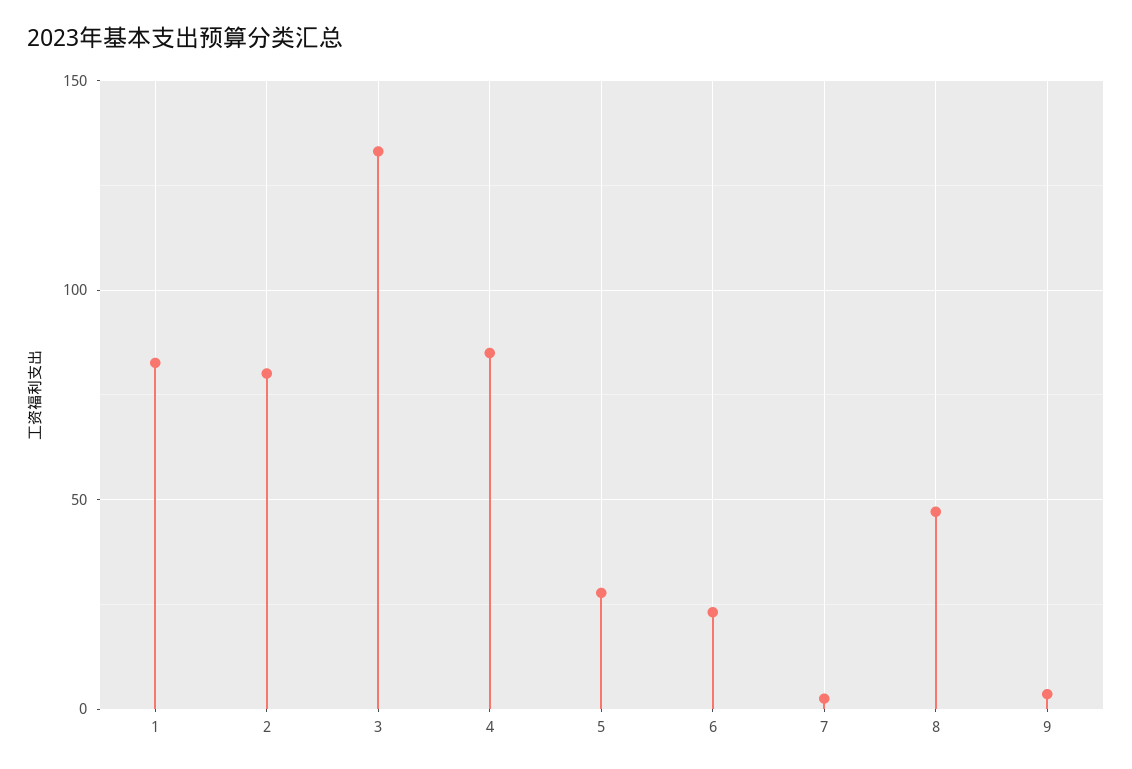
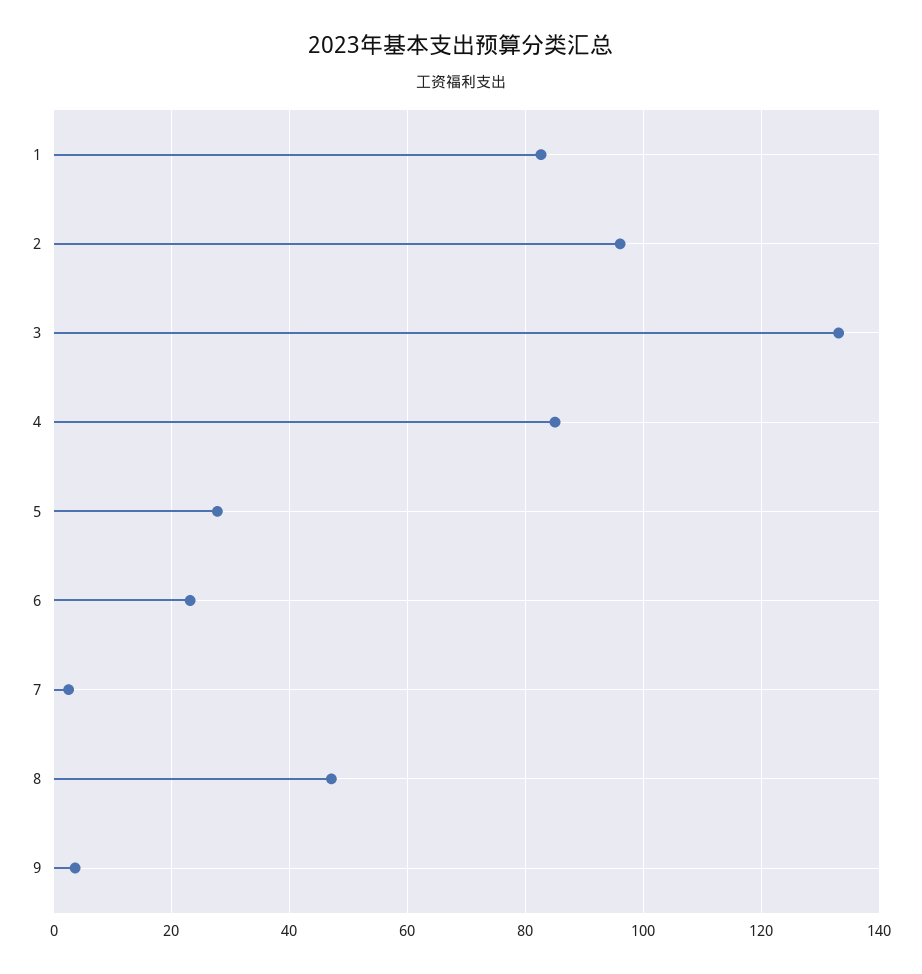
2: 80 -> 96

